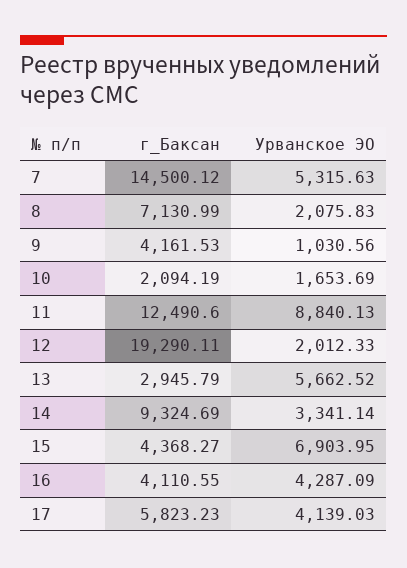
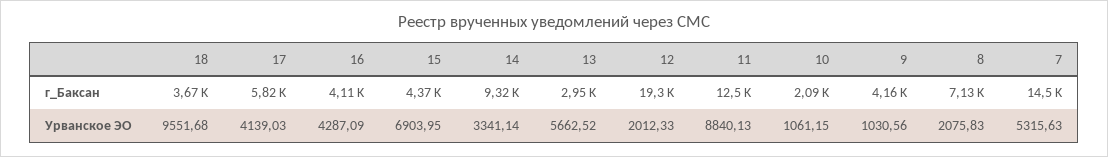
Урванское ЭО, 10: 1653.69 -> 1061.15
г_Баксан, 18: none -> 3670
Урванское ЭО, 18: none -> 9551.68

